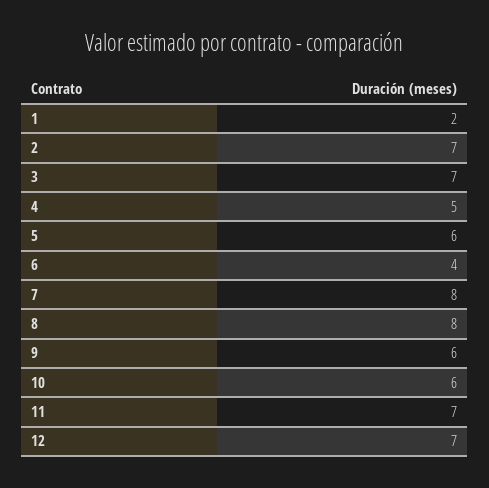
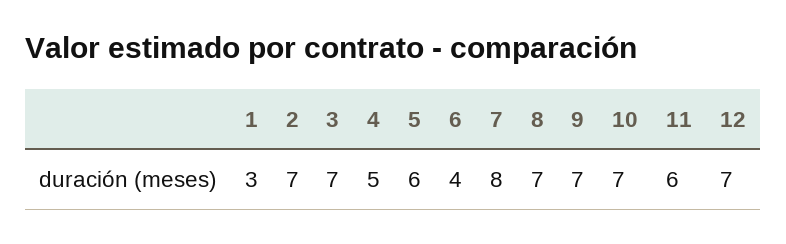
1: 2 -> 3
8: 8 -> 7
9: 6 -> 7
10: 6 -> 7
11: 7 -> 6

